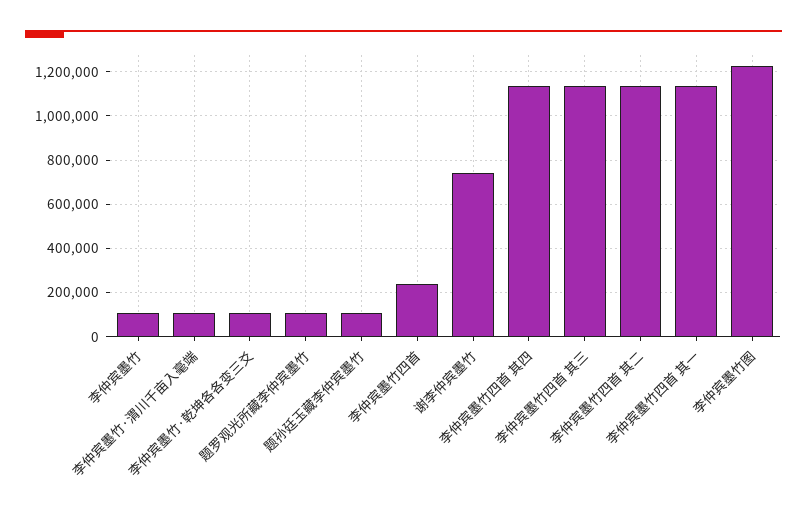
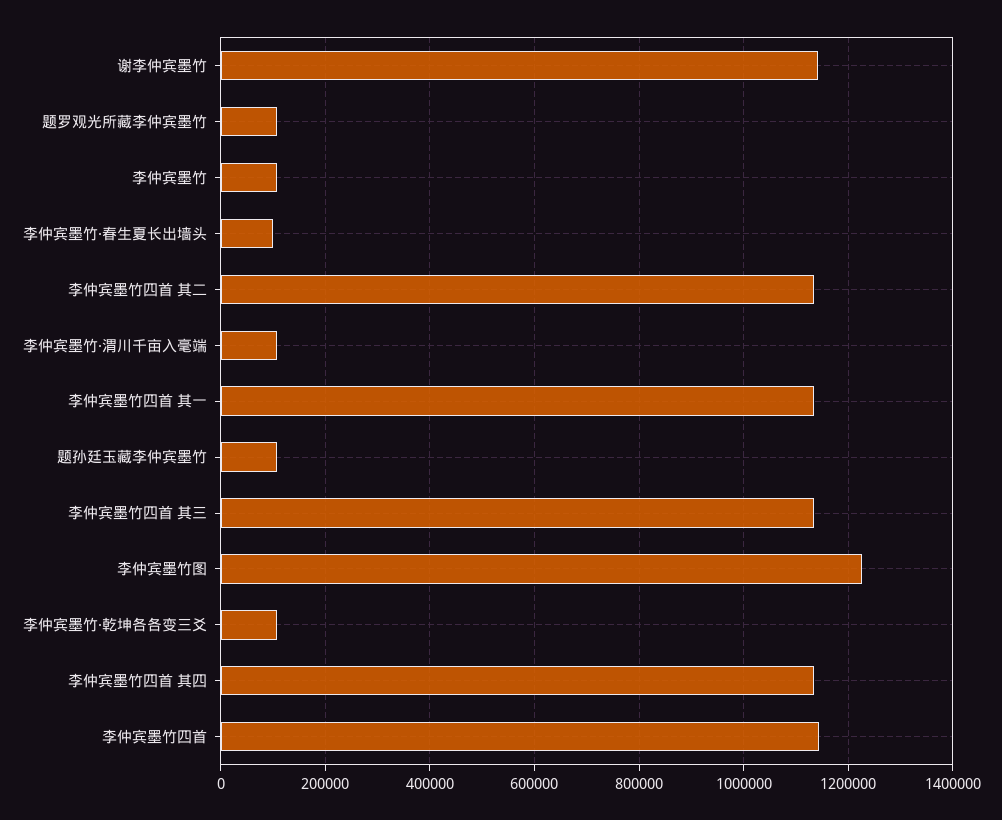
李仲宾墨竹四首: 250000 -> 1140000
谢李仲宾墨竹: 750000 -> 1140000
李仲宾墨竹·春生夏长出墙头: none -> 100000

